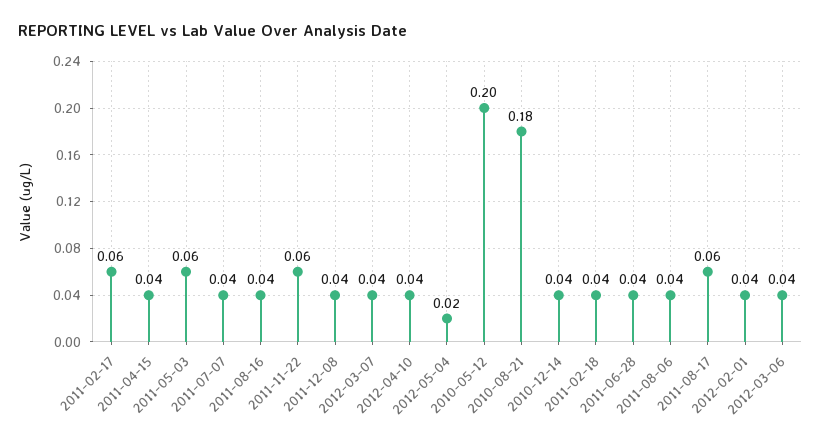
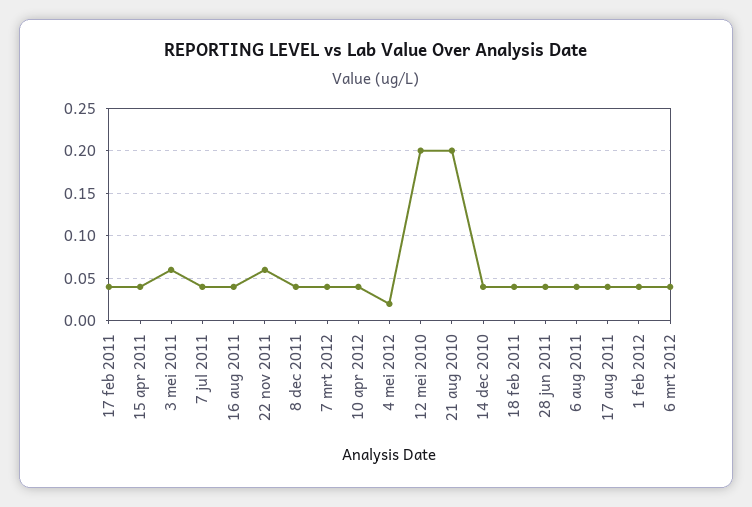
2011-02-17: 0.06 -> 0.04
2010-08-21: 0.18 -> 0.2
2011-08-17: 0.06 -> 0.04

